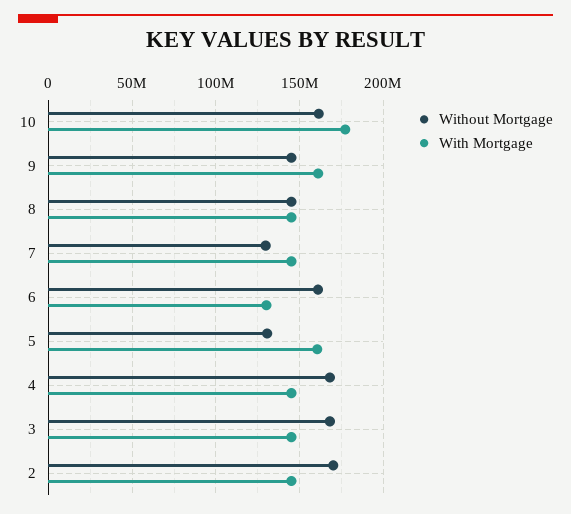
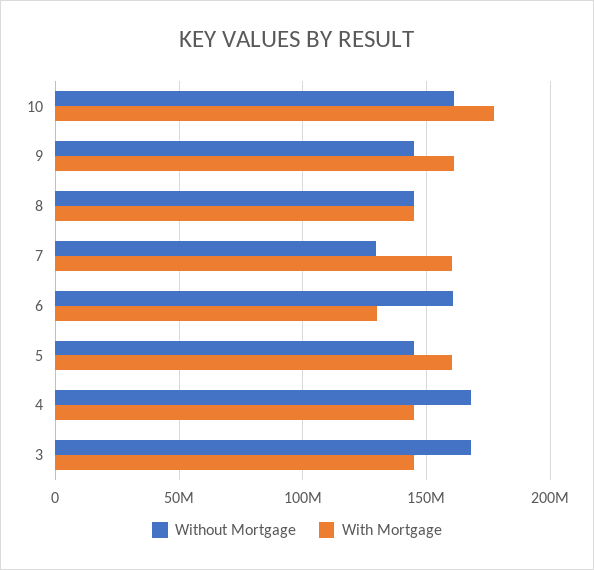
With Mortgage, 7: 145000000 -> 160000000
Without Mortgage, 5: 130000000 -> 145000000
Without Mortgage, 2: 170000000 -> none
With Mortgage, 2: 145000000 -> none

